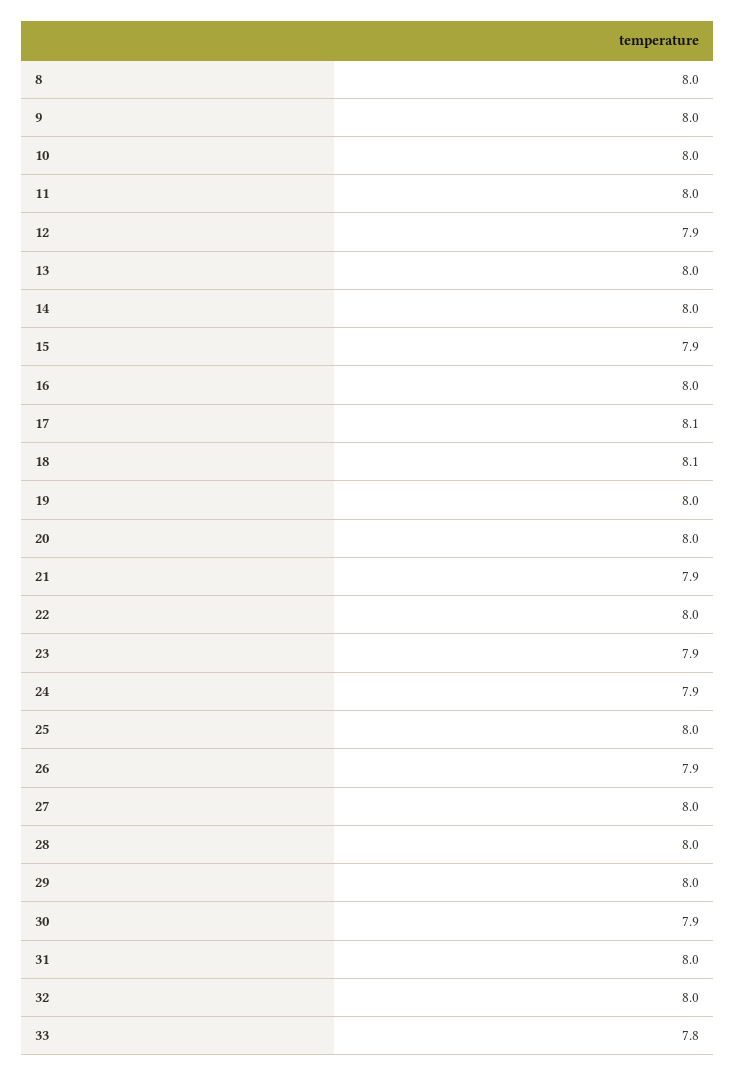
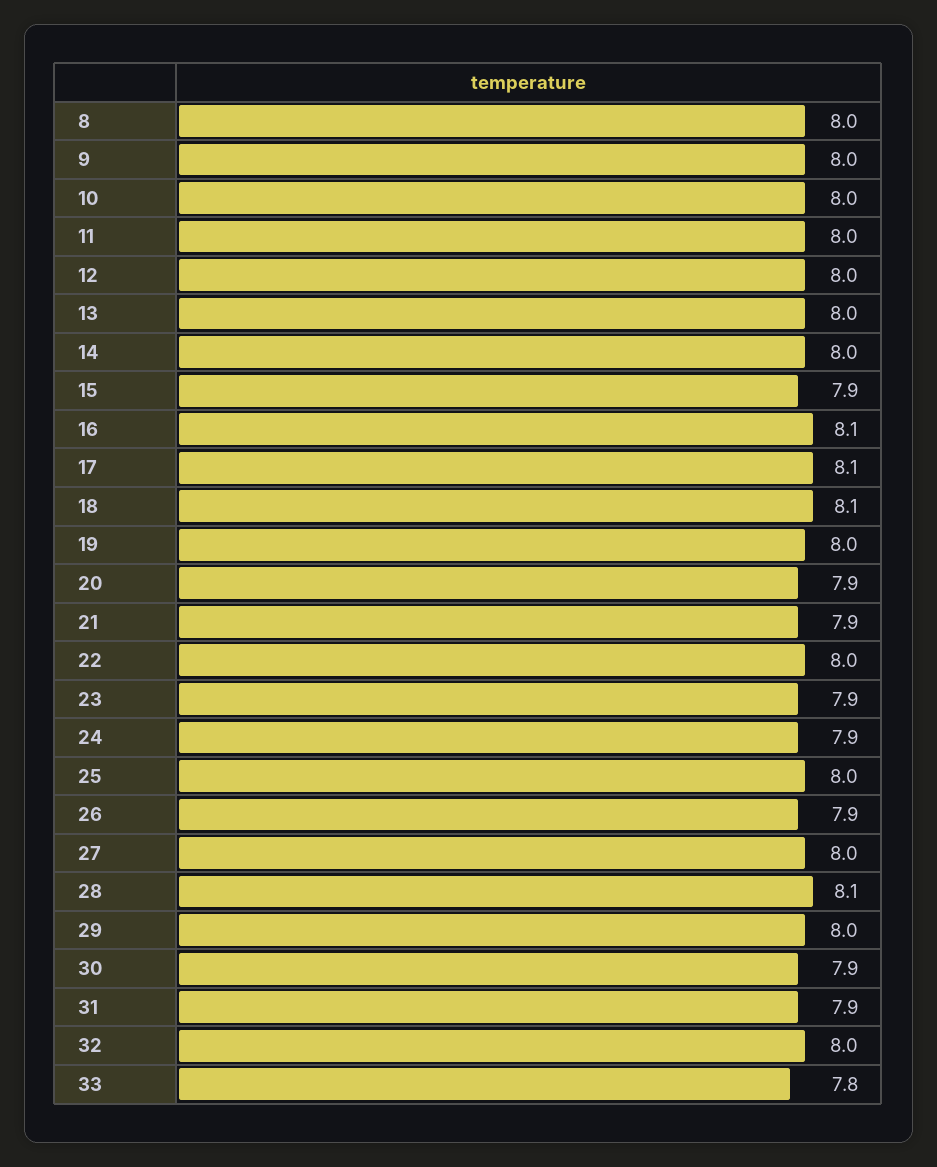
12: 7.9 -> 8
16: 8 -> 8.1
20: 8 -> 7.9
28: 8 -> 8.1
31: 8 -> 7.9

